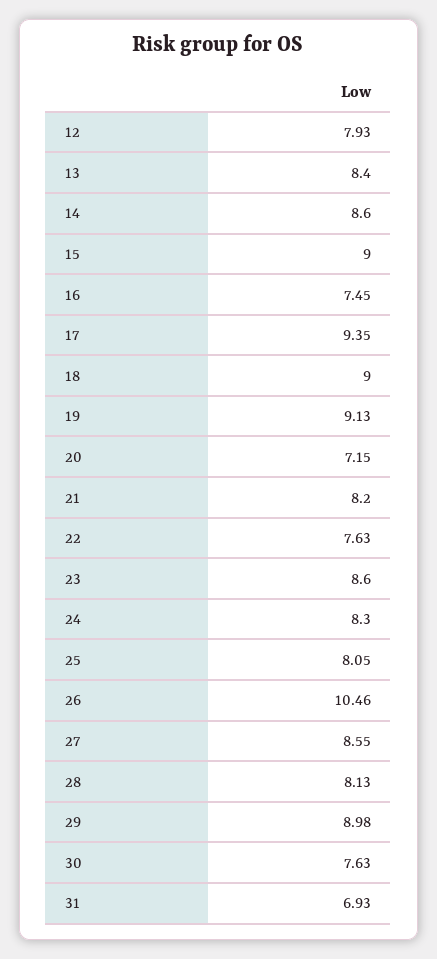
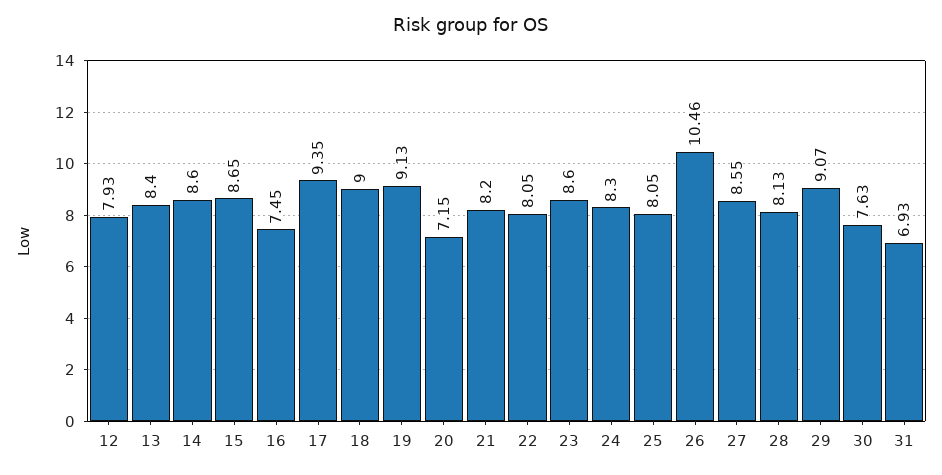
15: 9 -> 8.65
22: 7.63 -> 8.05
29: 8.98 -> 9.07

